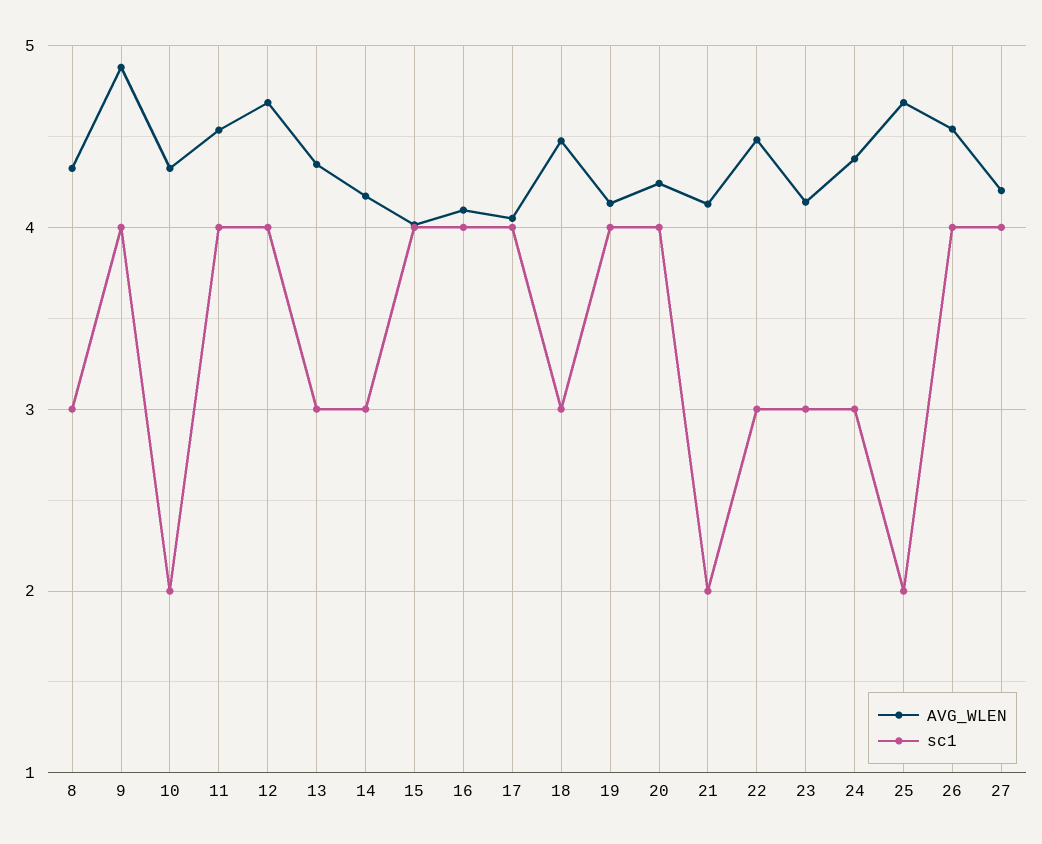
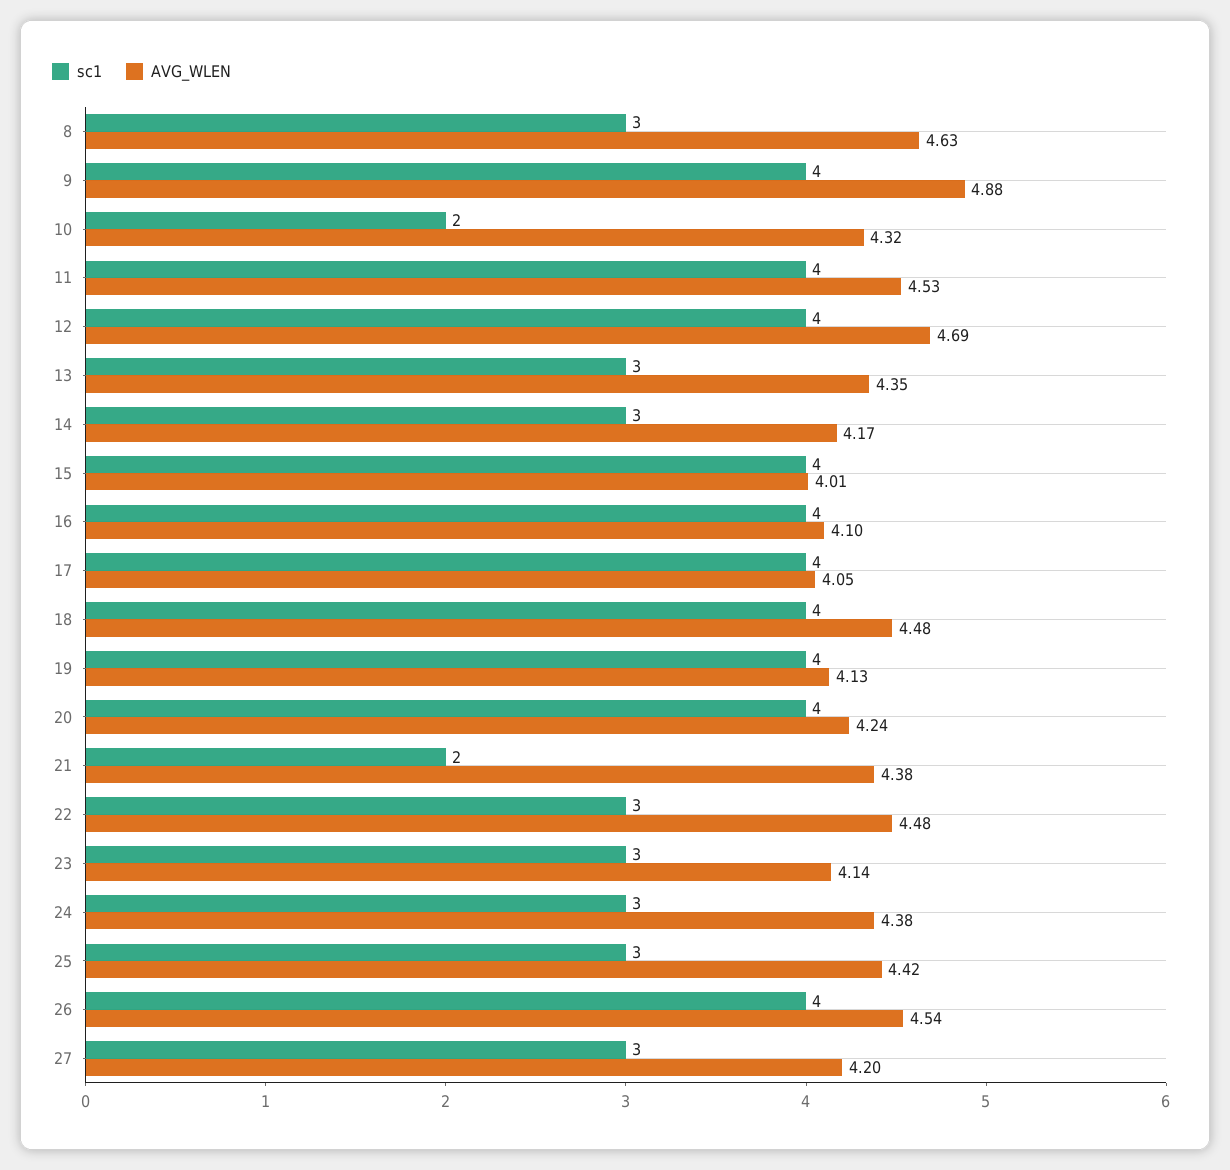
AVG_WLEN, 8: 4.3 -> 4.63
sc1, 18: 3 -> 4
AVG_WLEN, 21: 4.1 -> 4.38
AVG_WLEN, 25: 4.7 -> 4.42
sc1, 25: 2 -> 3
sc1, 27: 4 -> 3

